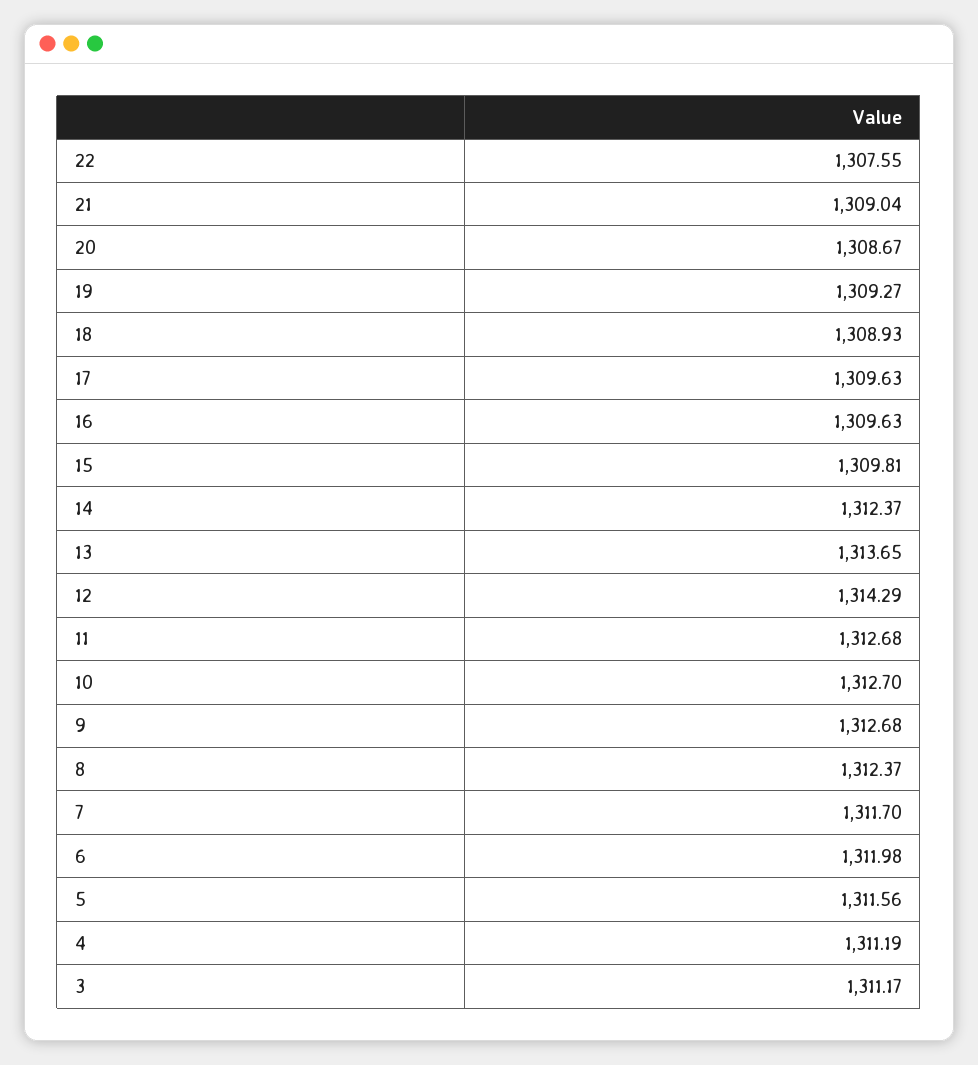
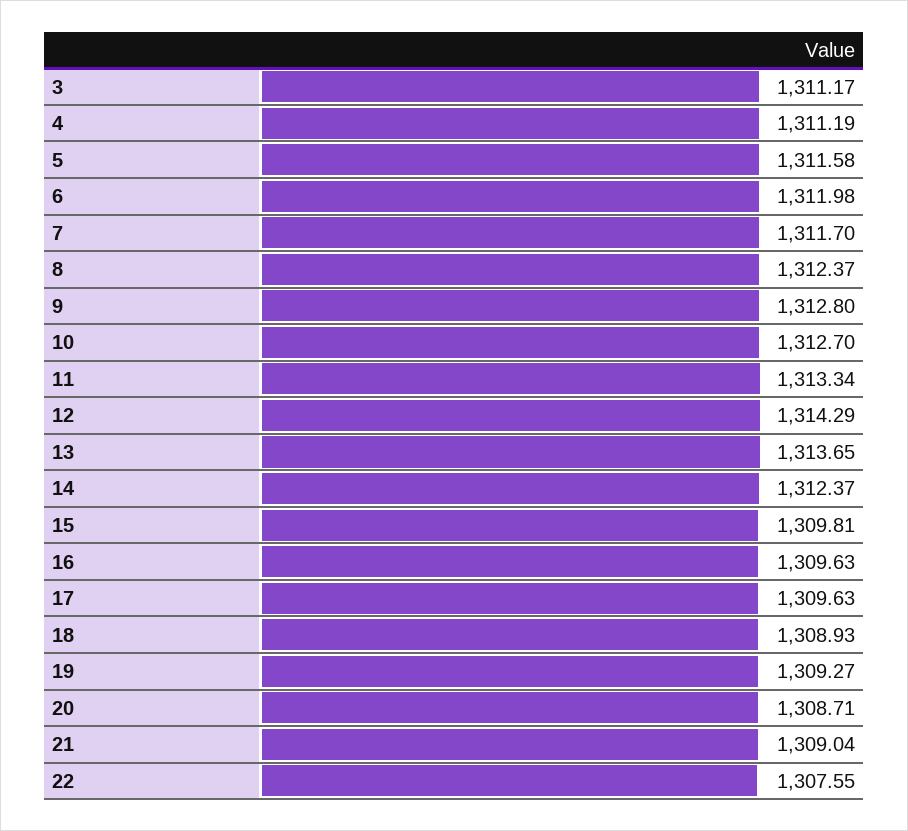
20: 1308.67 -> 1308.71
11: 1312.68 -> 1313.34
9: 1312.68 -> 1312.8
5: 1311.56 -> 1311.58

